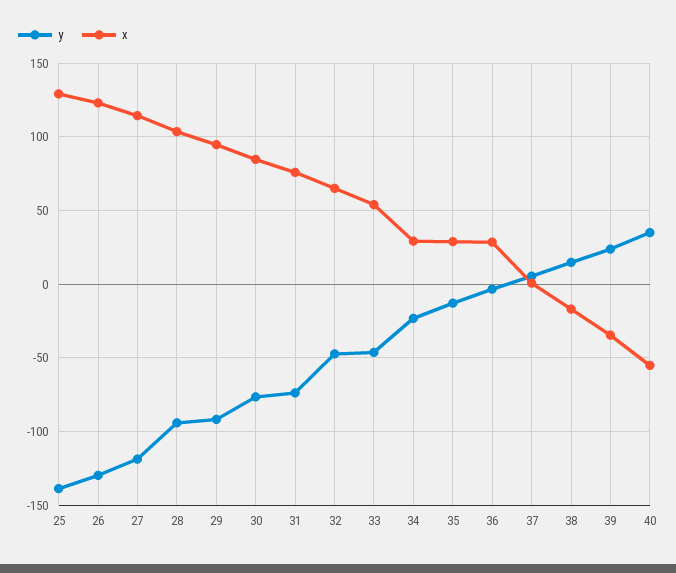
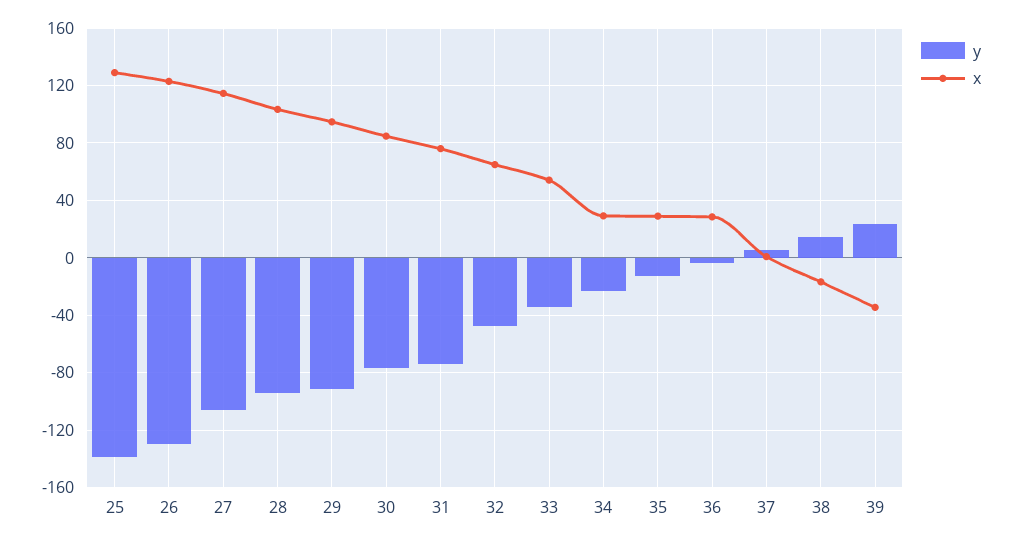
y, 27: -120 -> -105
y, 33: -45 -> -35
y, 40: 35 -> none
x, 40: -55 -> none

